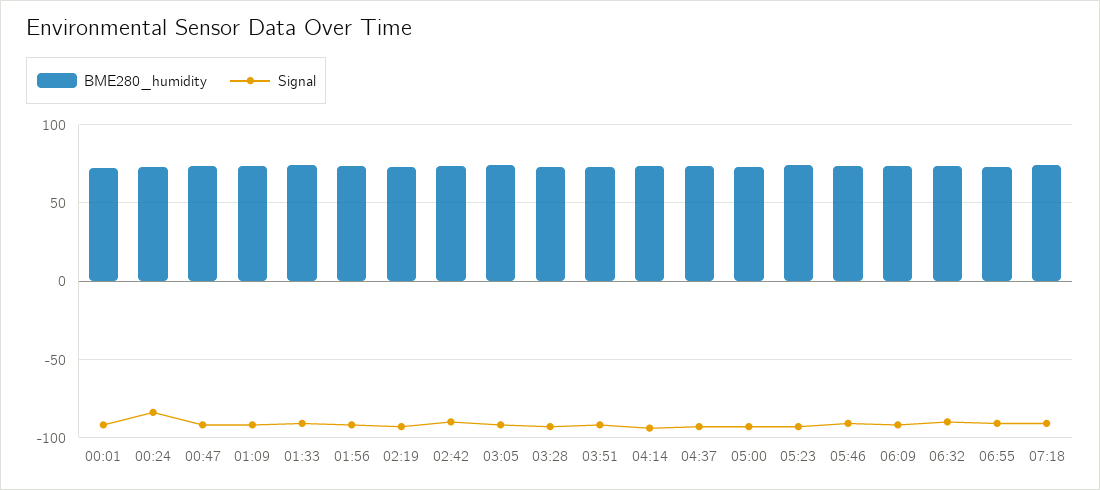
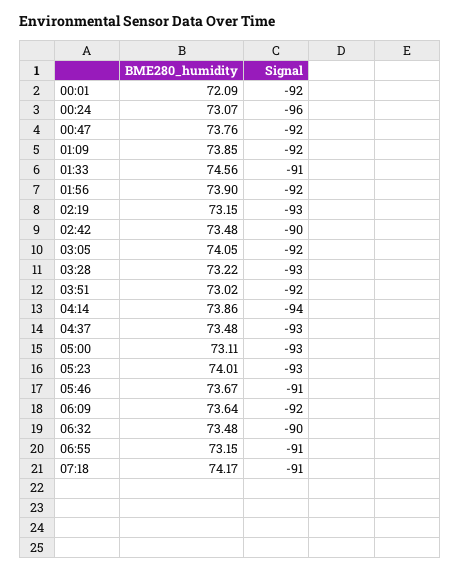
Signal, 00:24: -85 -> -96

